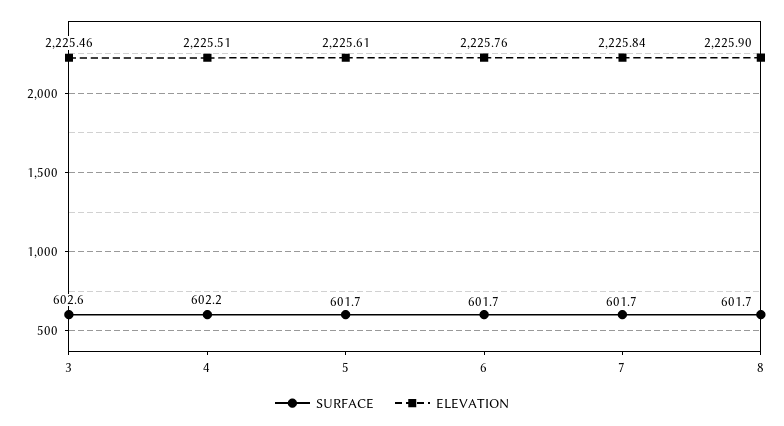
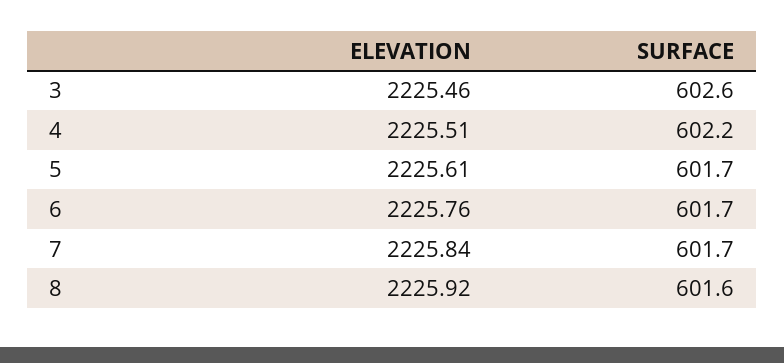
SURFACE, 8: 601.7 -> 601.6
ELEVATION, 8: 2225.9 -> 2225.92

